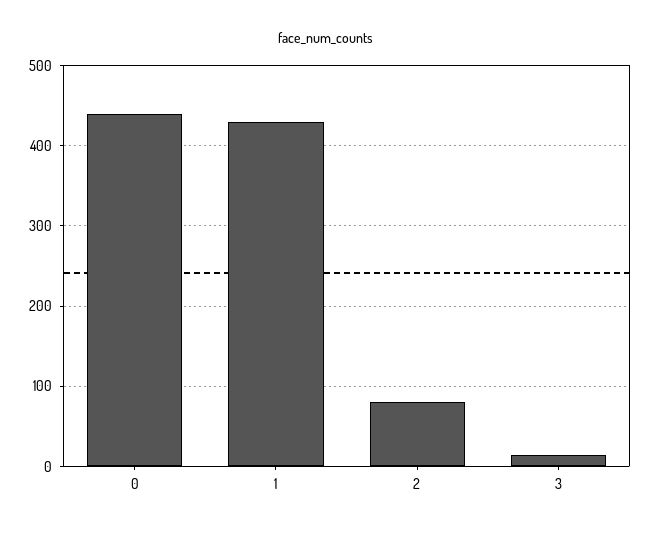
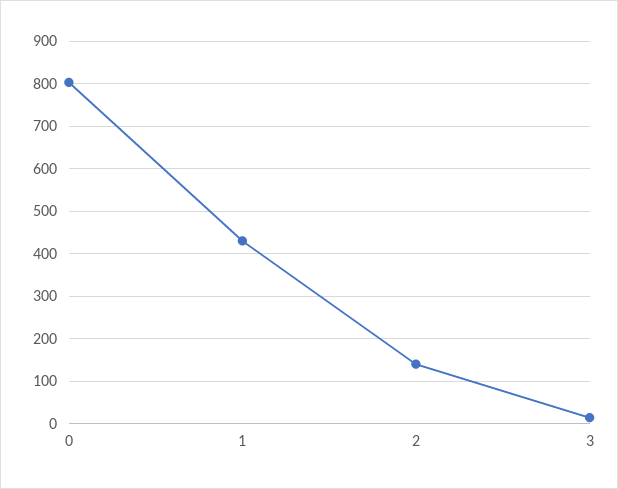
0: 440 -> 800
2: 80 -> 140

